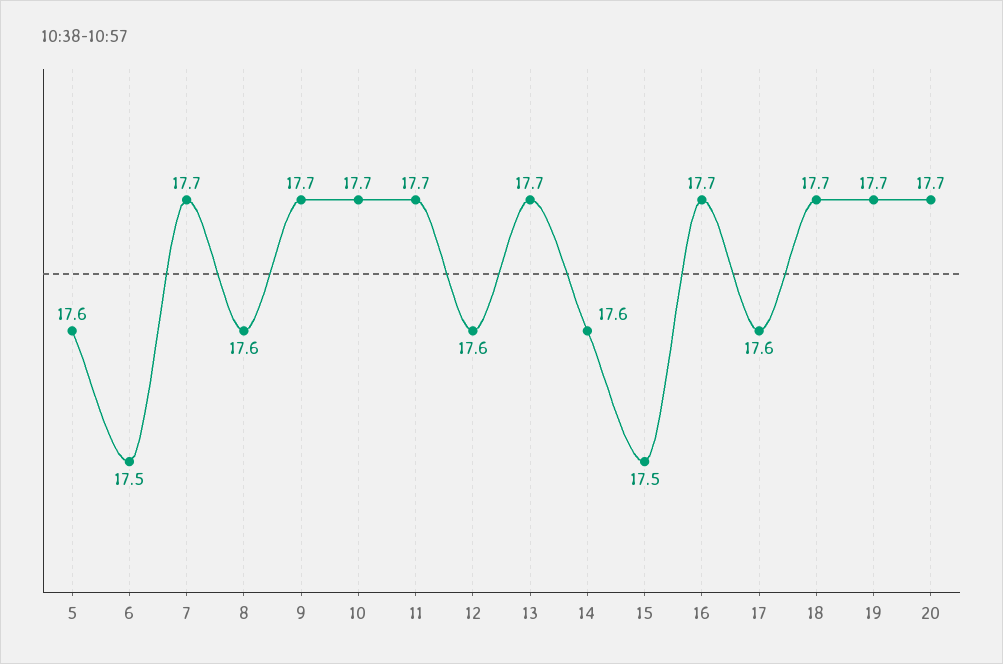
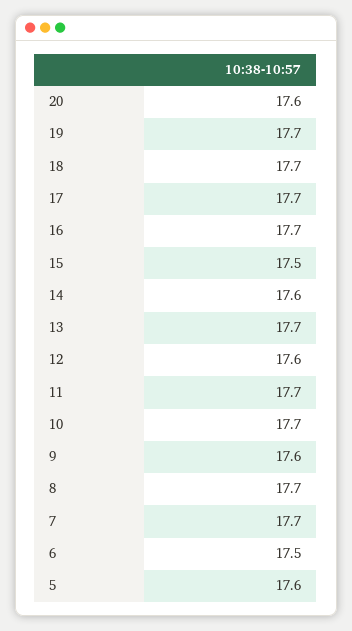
8: 17.6 -> 17.7
9: 17.7 -> 17.6
17: 17.6 -> 17.7
20: 17.7 -> 17.6

